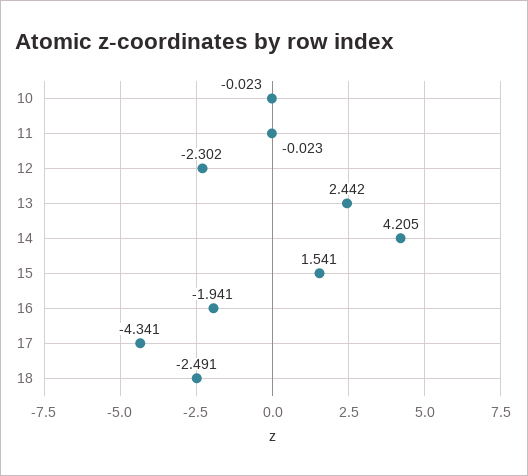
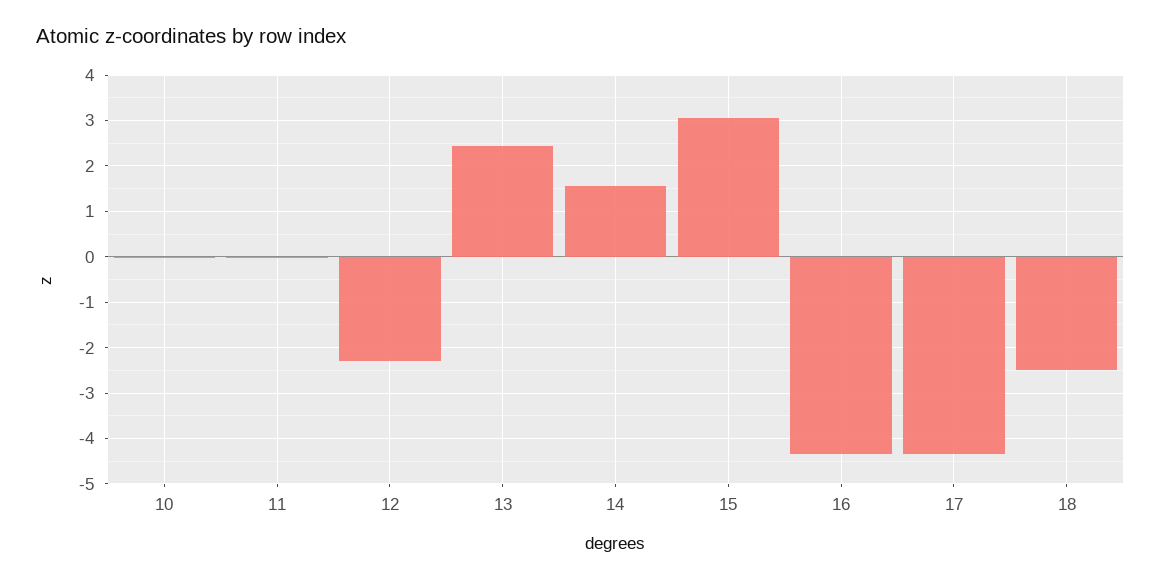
14: 4.205 -> 1.6
15: 1.541 -> 3
16: -1.941 -> -4.4

